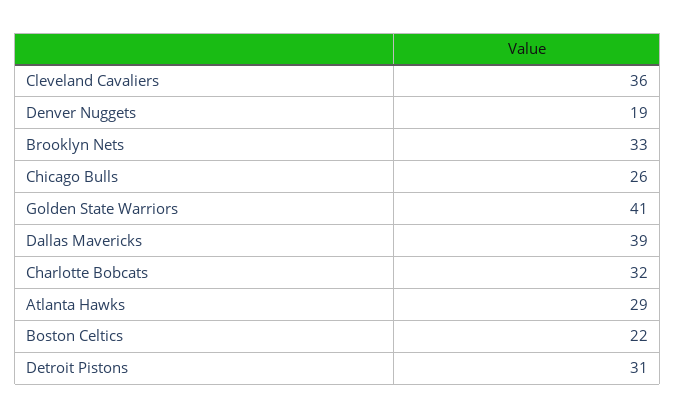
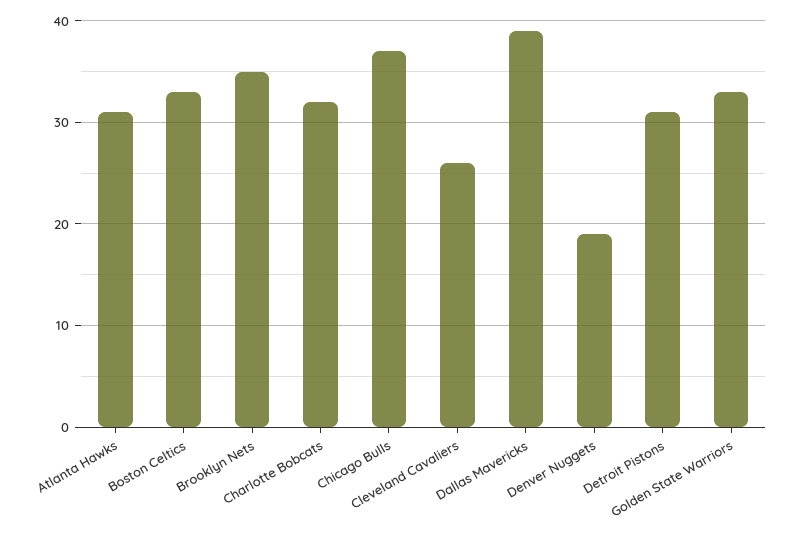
Cleveland Cavaliers: 36 -> 26
Brooklyn Nets: 33 -> 35
Chicago Bulls: 26 -> 37
Golden State Warriors: 41 -> 33
Atlanta Hawks: 29 -> 31
Boston Celtics: 22 -> 33

